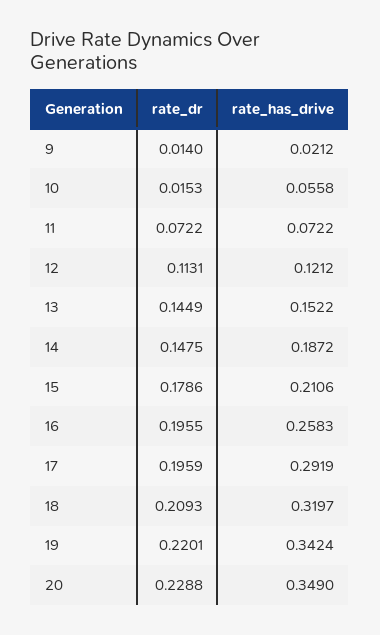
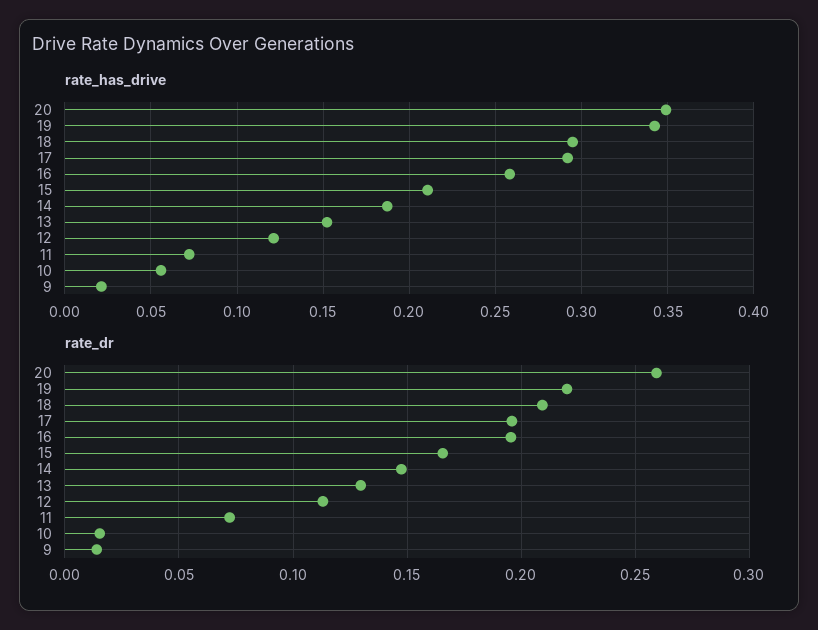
rate_dr, 13: 0.1449 -> 0.13
rate_dr, 15: 0.1786 -> 0.165
rate_has_drive, 18: 0.3197 -> 0.295
rate_dr, 20: 0.2288 -> 0.26

